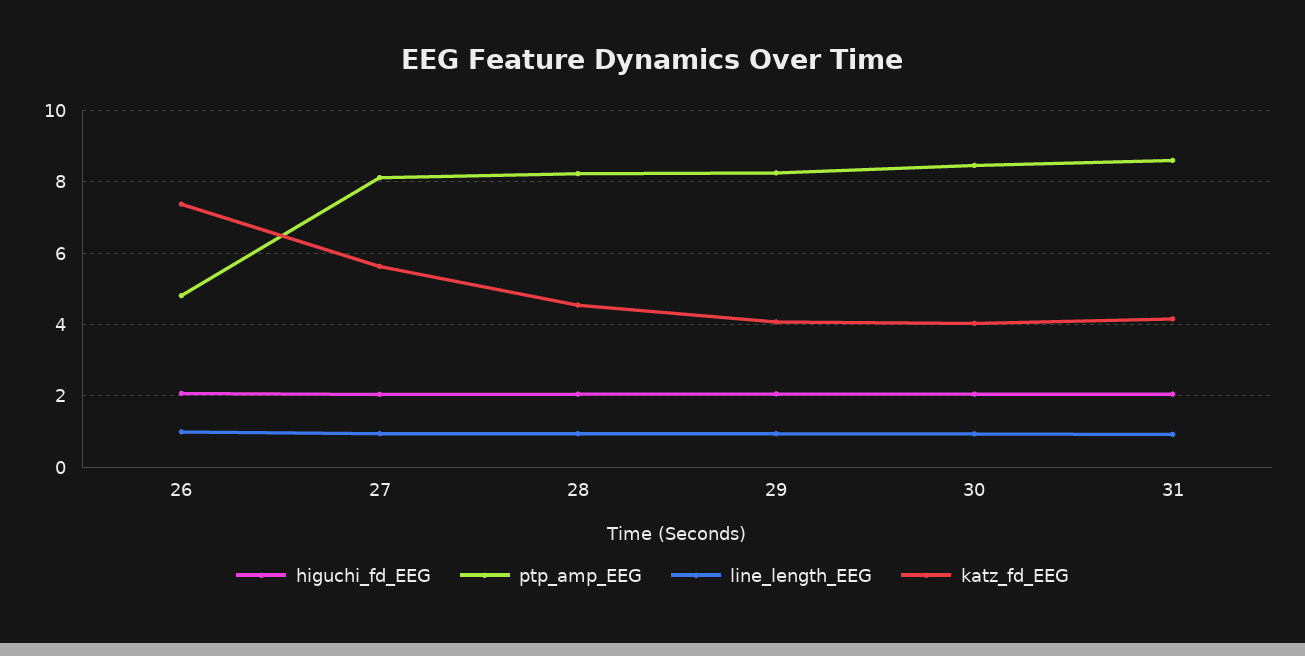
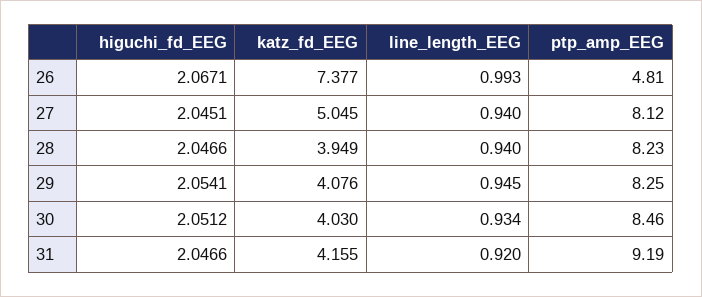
katz_fd_EEG, 27: 5.6 -> 5.045
katz_fd_EEG, 28: 4.6 -> 3.949
ptp_amp_EEG, 31: 8.6 -> 9.19

